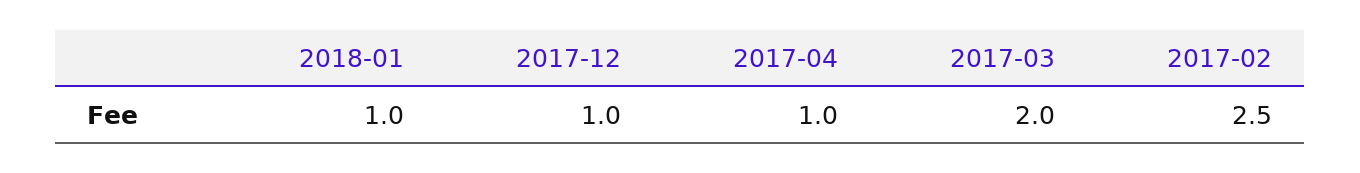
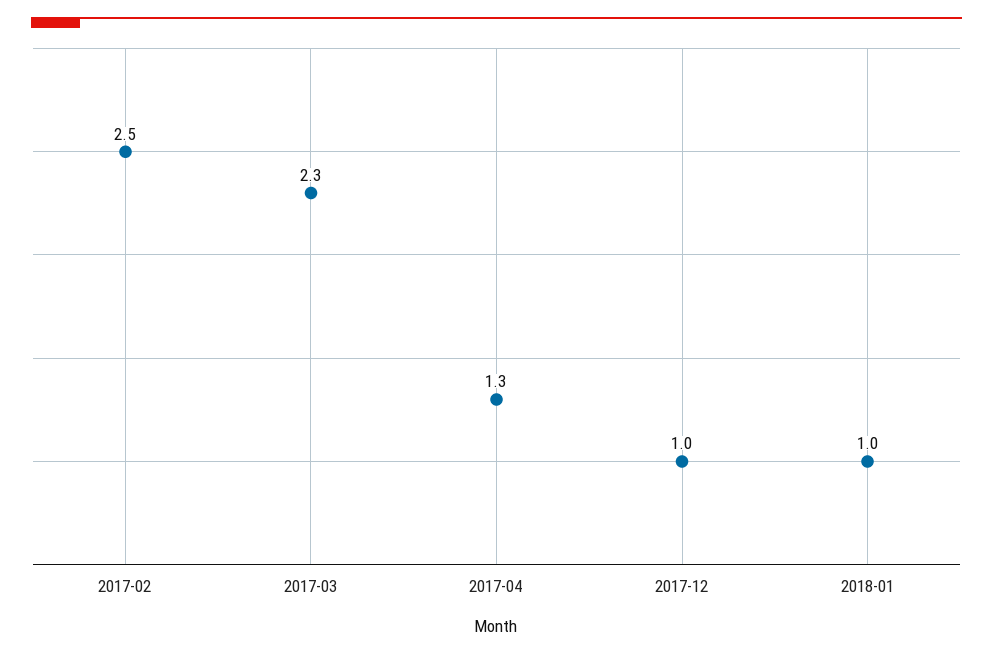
2017-04: 1 -> 1.3
2017-03: 2 -> 2.3

